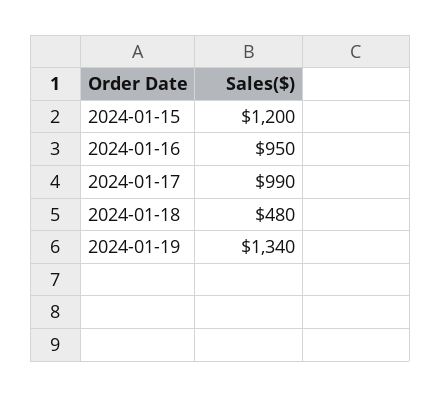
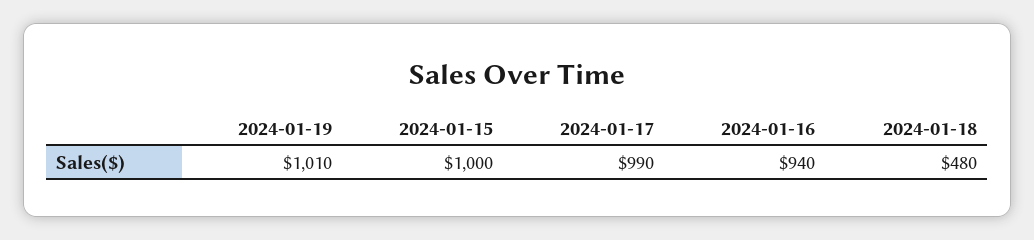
2024-01-15: 1200 -> 1000
2024-01-16: 950 -> 940
2024-01-19: 1340 -> 1010

